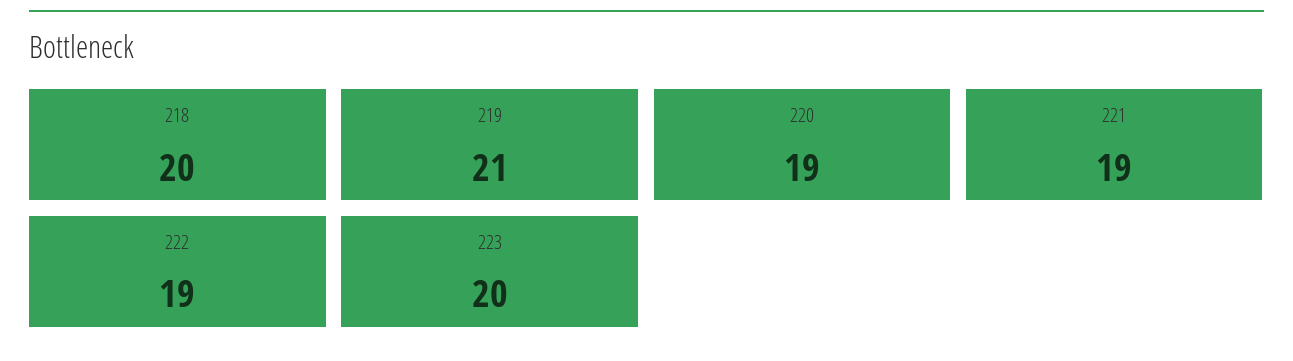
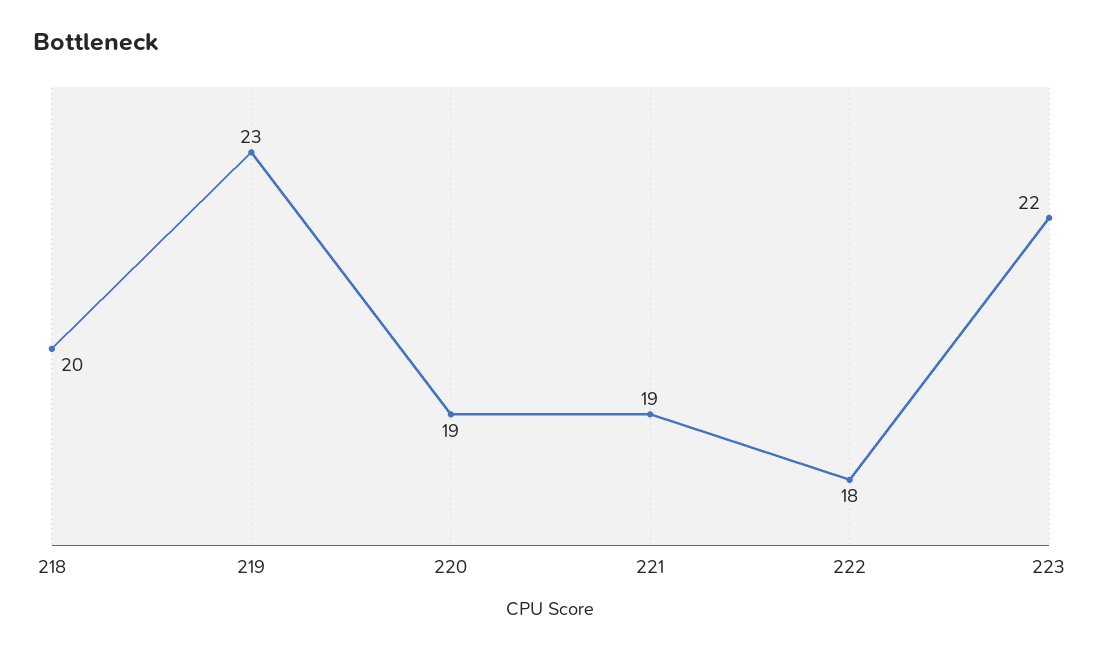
219: 21 -> 23
222: 19 -> 18
223: 20 -> 22

